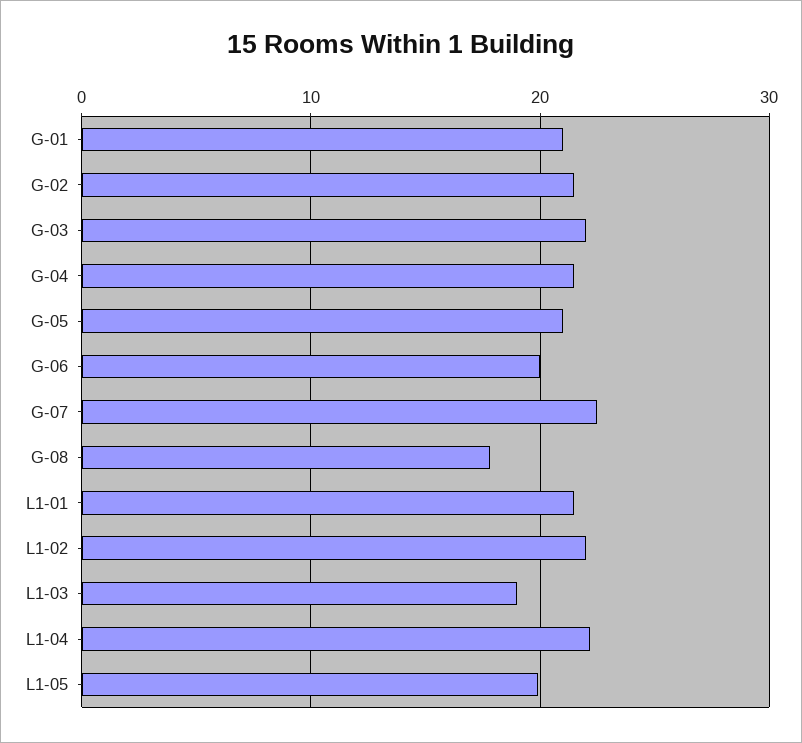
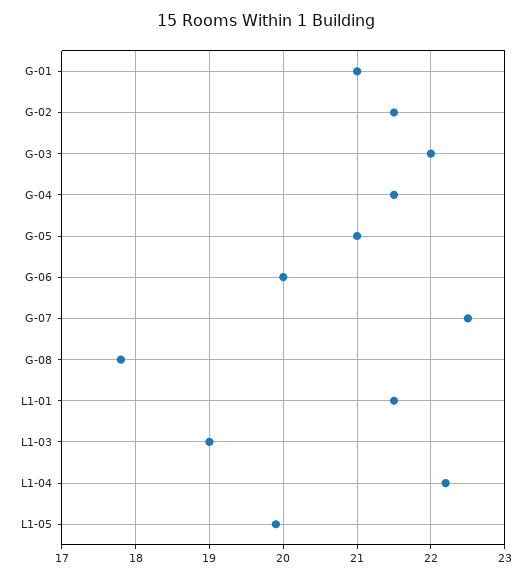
L1-02: 22 -> none

